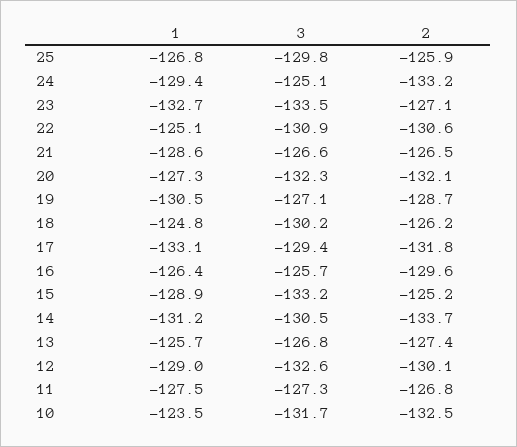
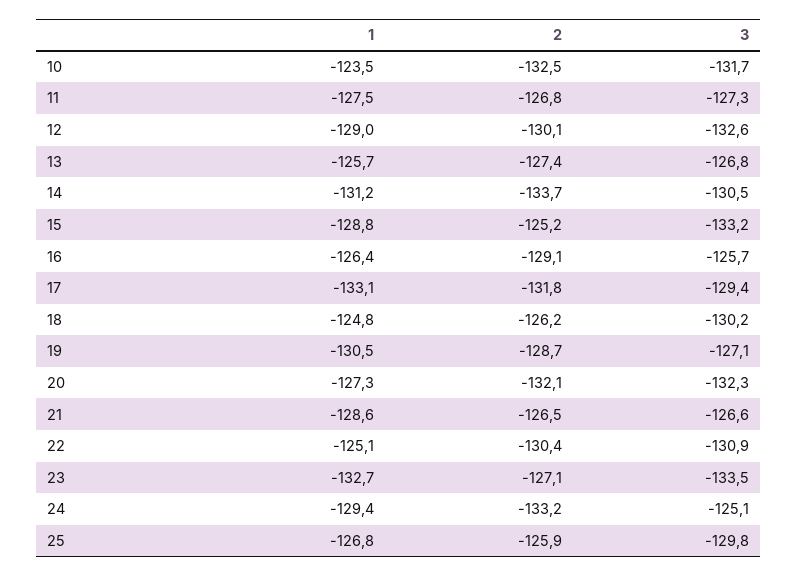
2, 22: -130.6 -> -130.4
2, 16: -129.6 -> -129.1
1, 15: -128.9 -> -128.8

